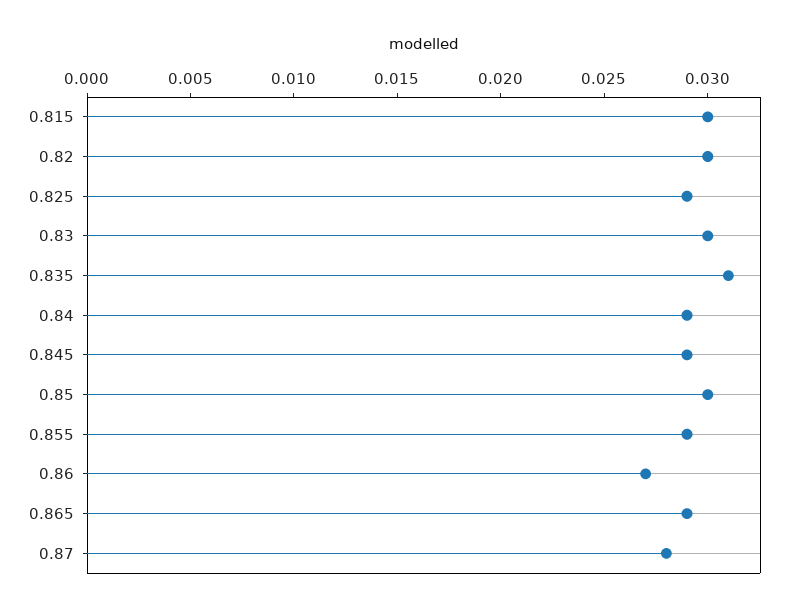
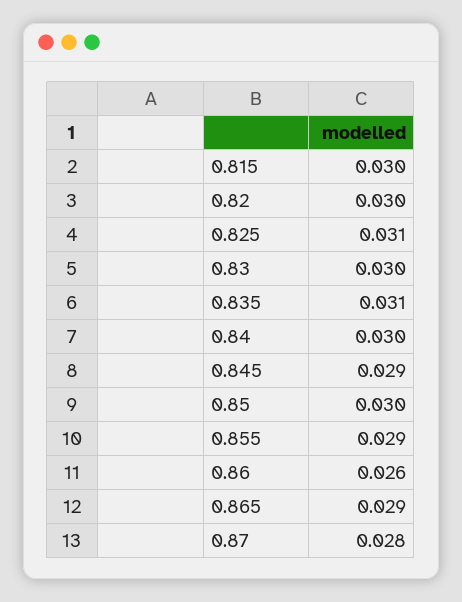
0.825: 0.029 -> 0.031
0.84: 0.029 -> 0.03
0.86: 0.027 -> 0.026

